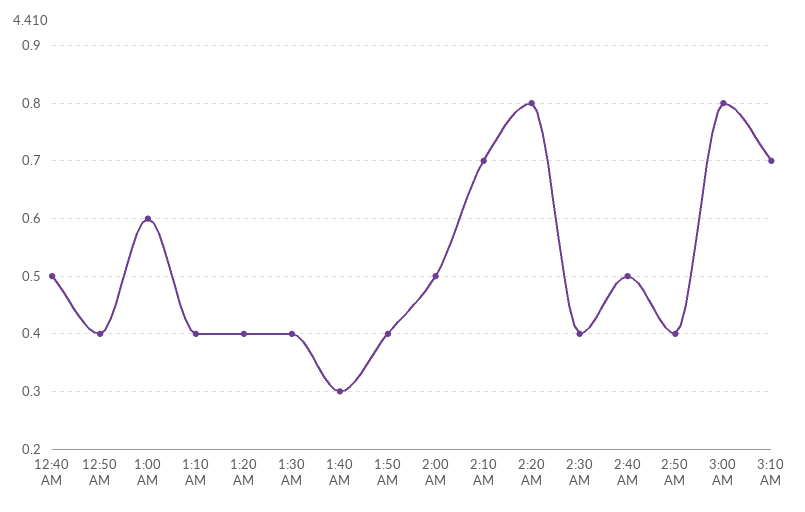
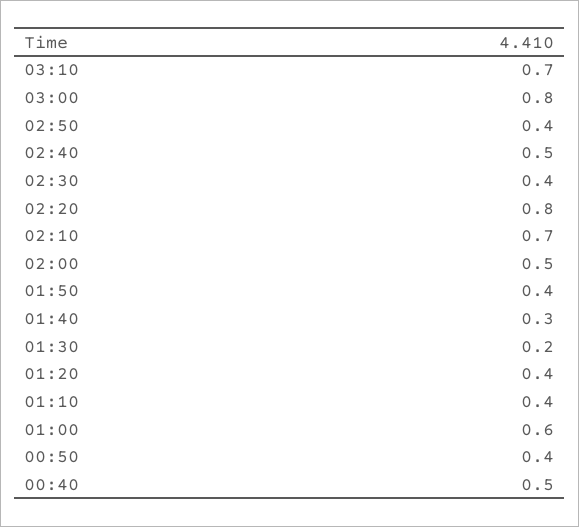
1:30 AM: 0.4 -> 0.2

